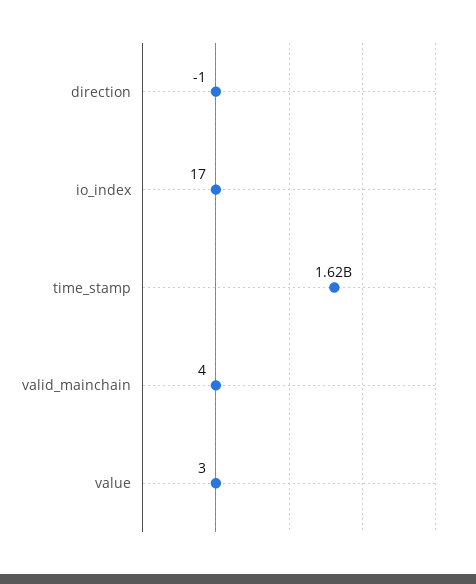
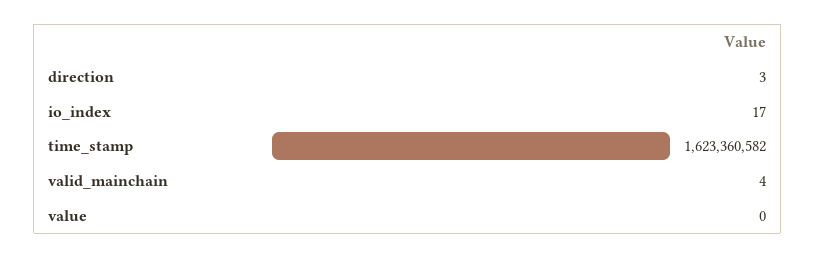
direction: -1 -> 3
value: 3 -> 0

